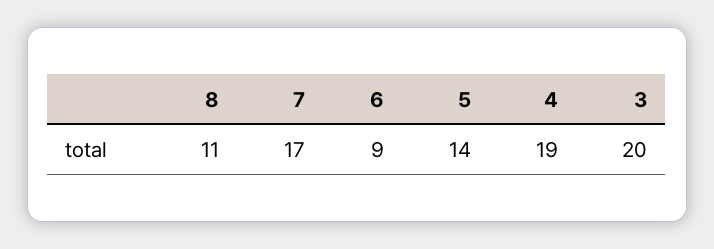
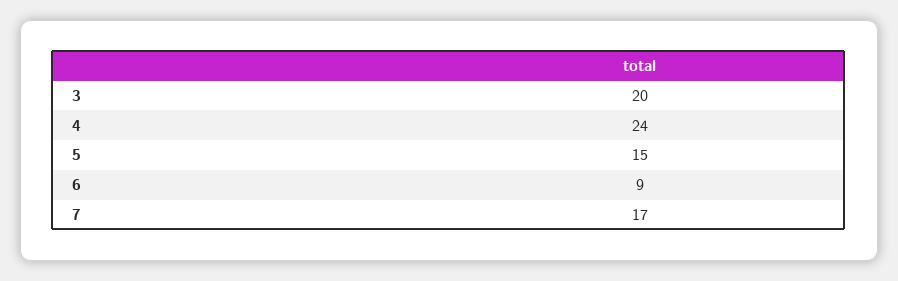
8: 11 -> none
5: 14 -> 15
4: 19 -> 24

